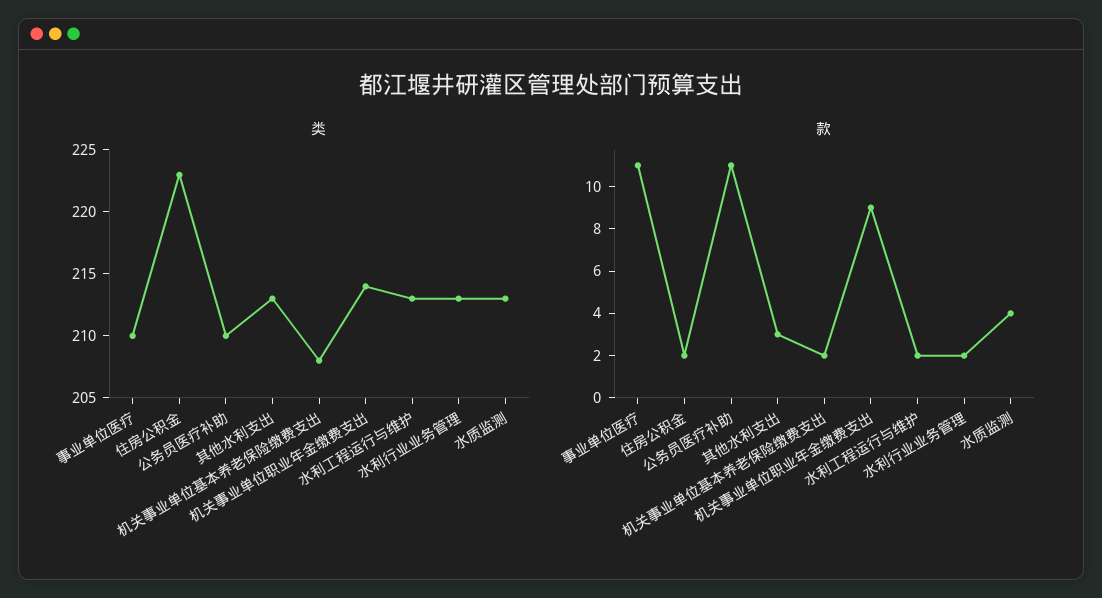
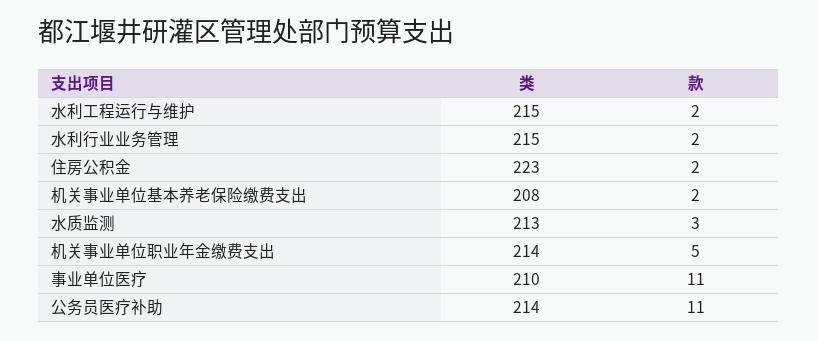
类, 公务员医疗补助: 210 -> 214
类, 其他水利支出: 213 -> none
类, 水利工程运行与维护: 213 -> 215
类, 水利行业业务管理: 213 -> 215
款, 其他水利支出: 3 -> none
款, 机关事业单位职业年金缴费支出: 9 -> 5
款, 水质监测: 4 -> 3

